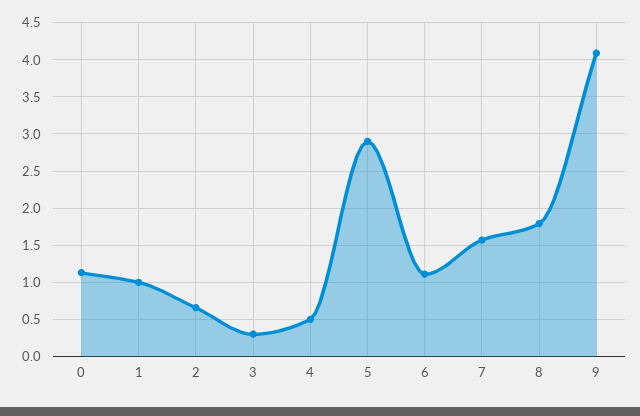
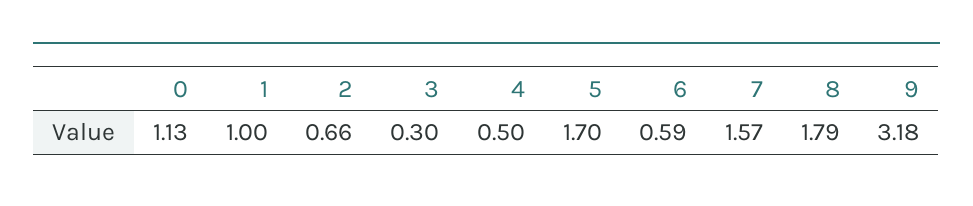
5: 2.9 -> 1.7
6: 1.1 -> 0.59
9: 4.1 -> 3.18

